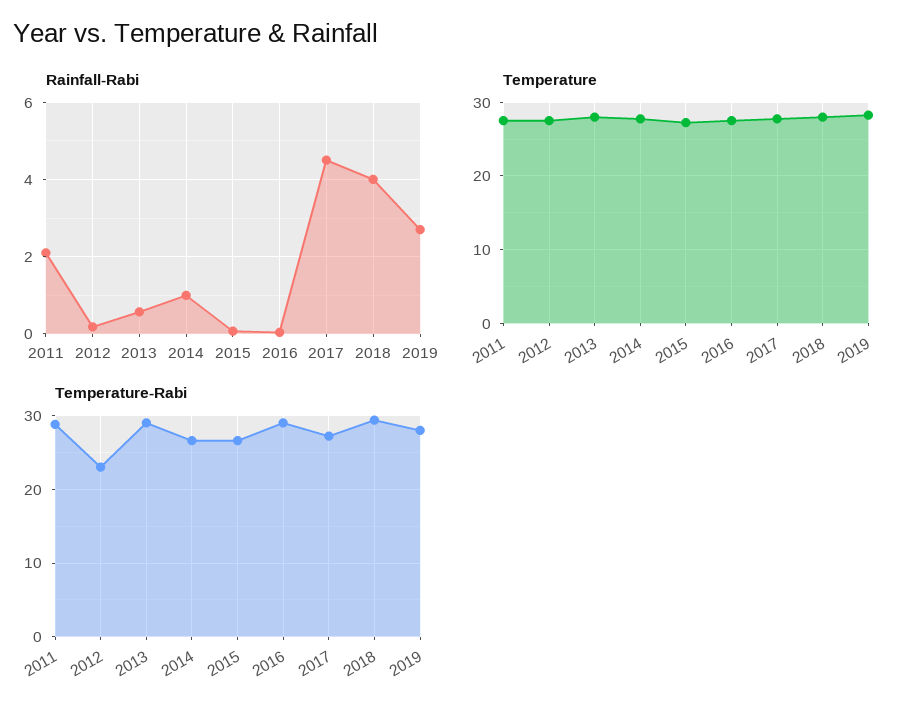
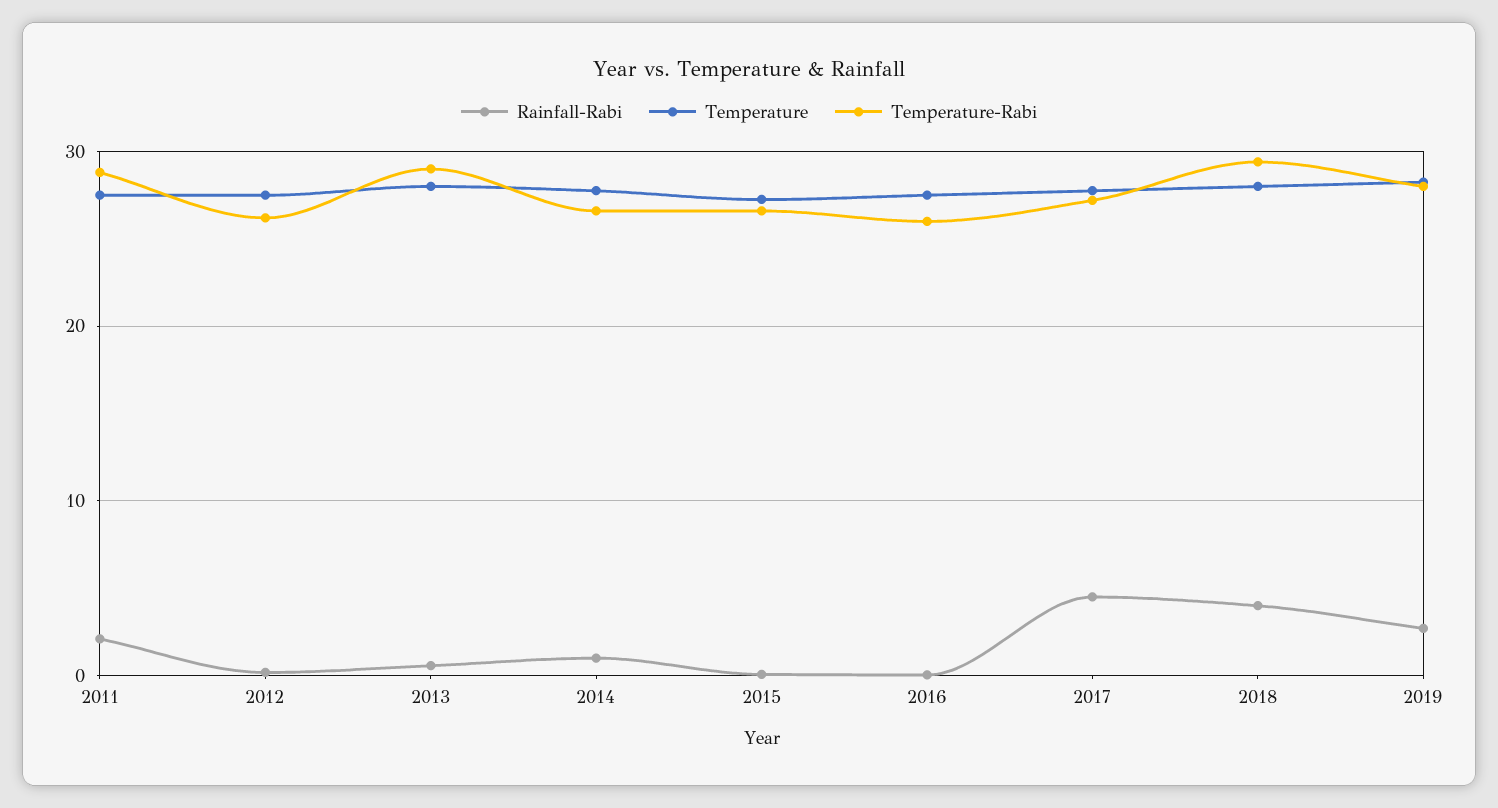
Temperature-Rabi, 2012: 23 -> 26
Temperature-Rabi, 2016: 29 -> 26

